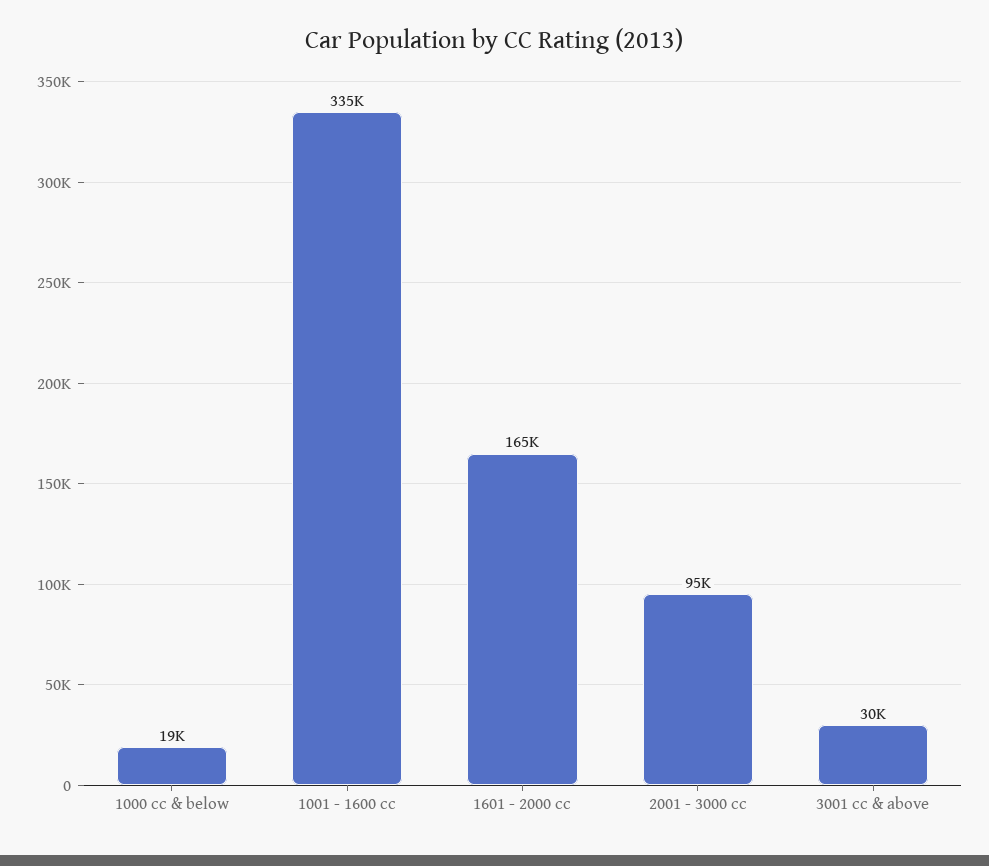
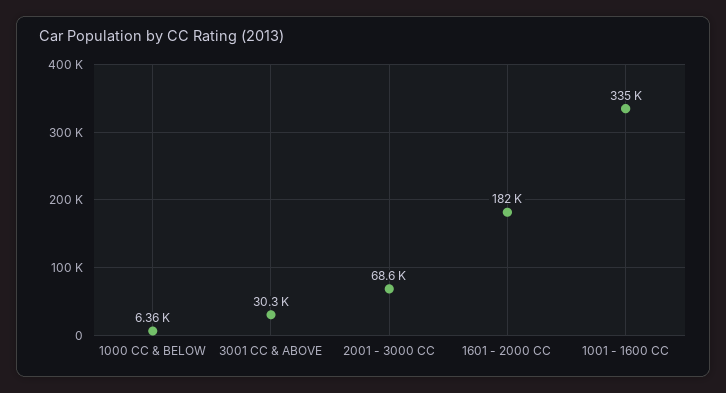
1000 cc & below: 19000 -> 6360
1601 - 2000 cc: 165000 -> 182000
2001 - 3000 cc: 95000 -> 68600

